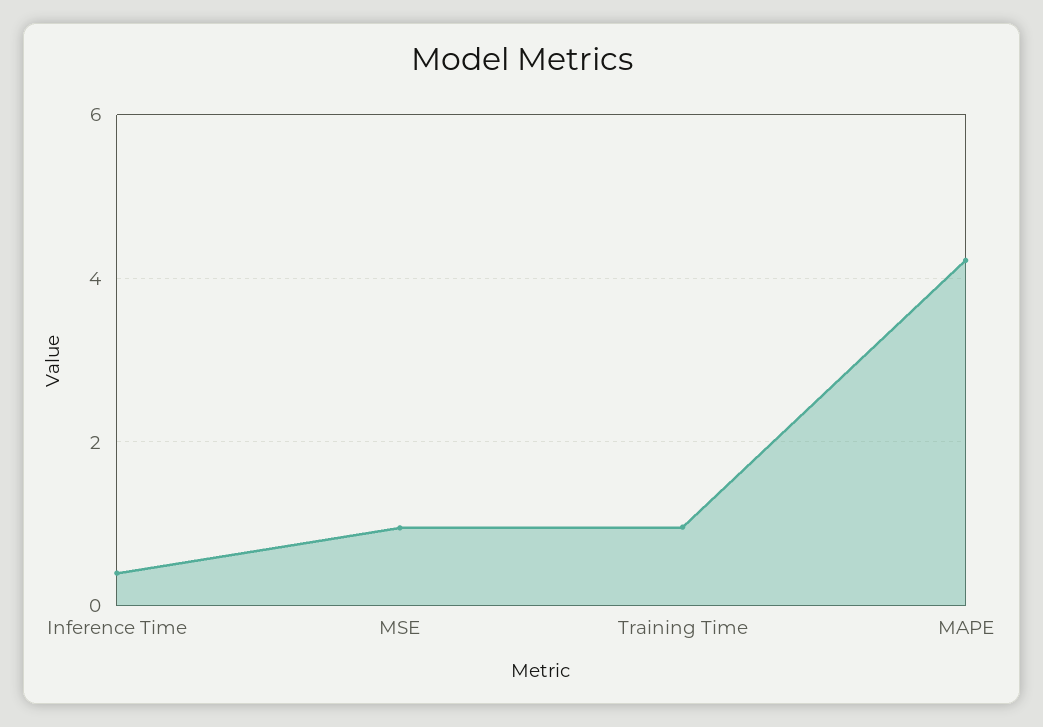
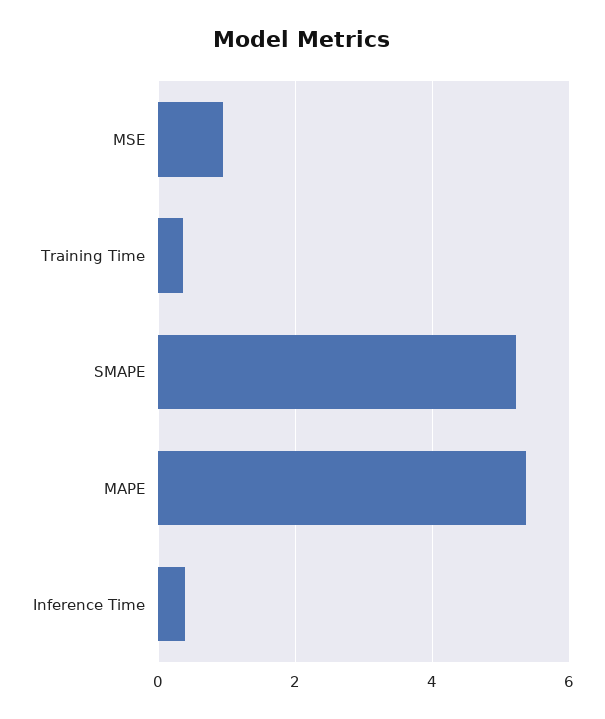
Training Time: 1 -> 0.4
MAPE: 4.2 -> 5.4
SMAPE: none -> 5.2

